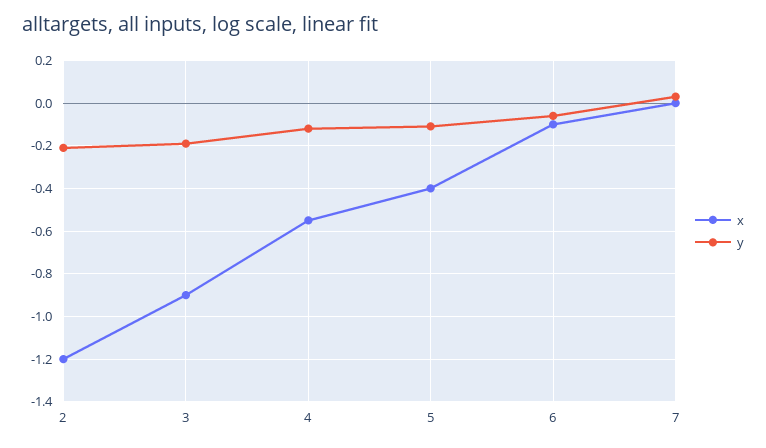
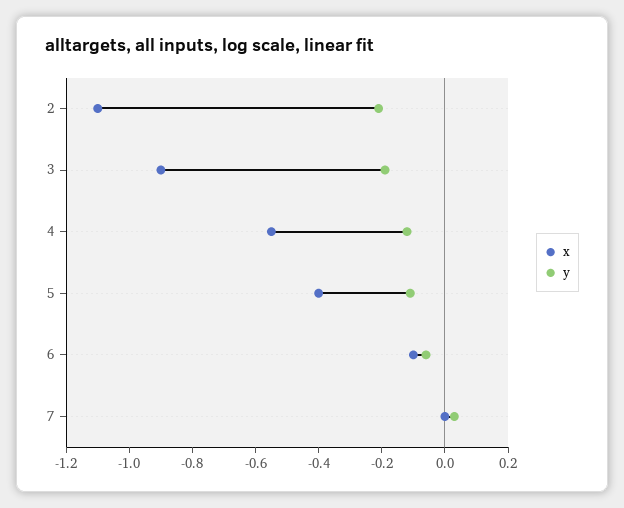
x, 2: -1.2 -> -1.1

